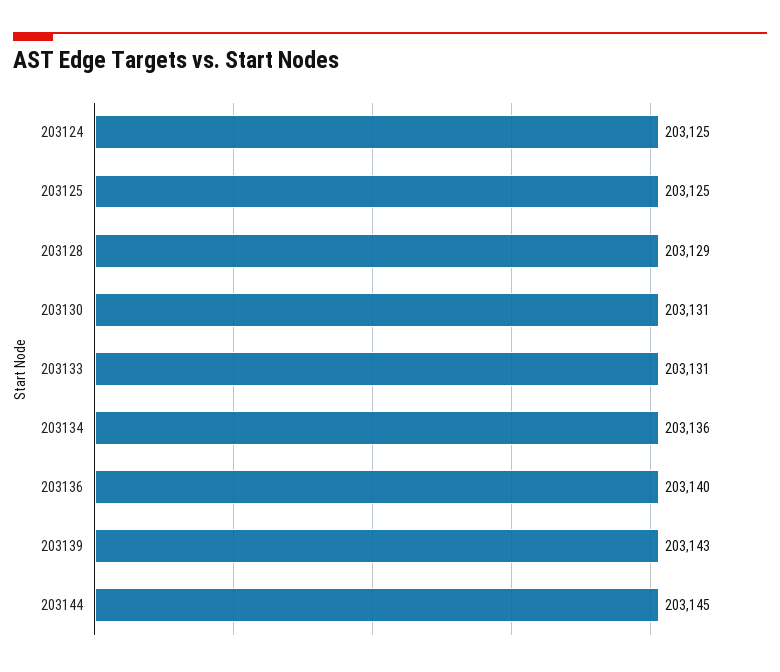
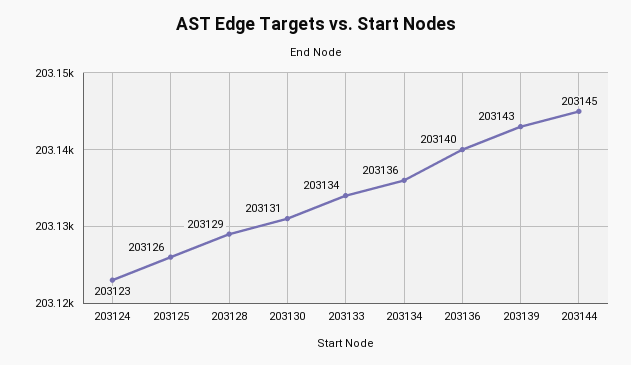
203124: 203125 -> 203123
203125: 203125 -> 203126
203133: 203131 -> 203134

